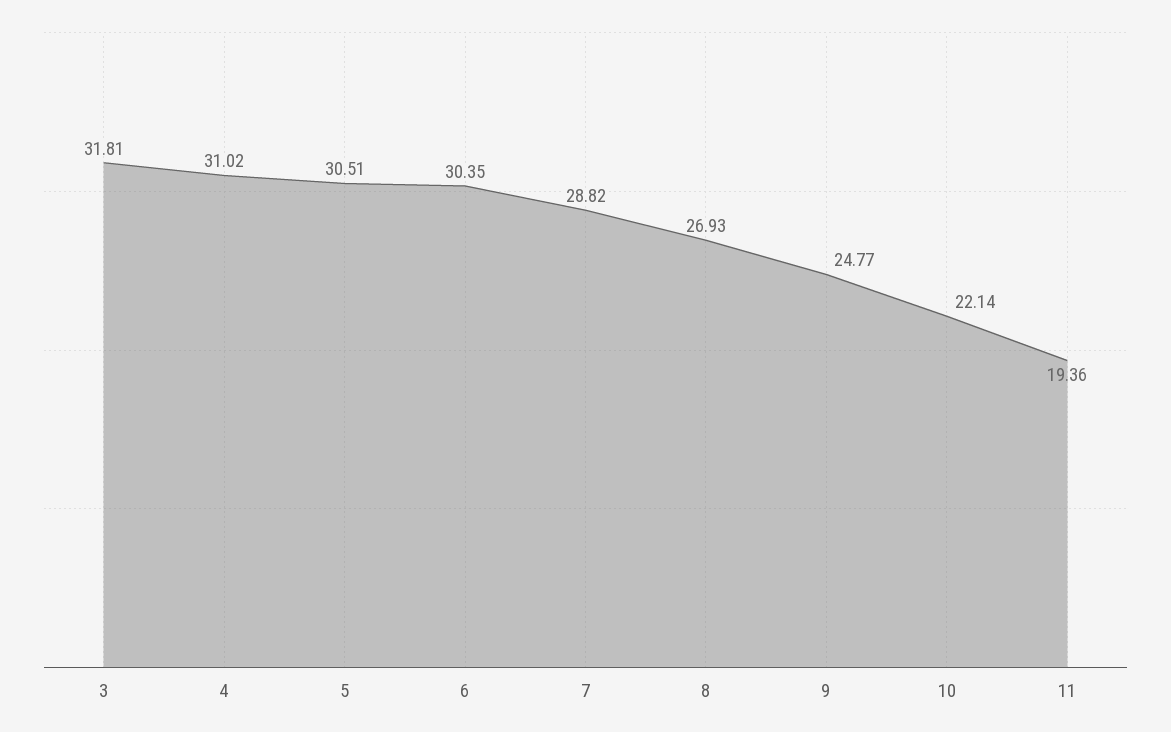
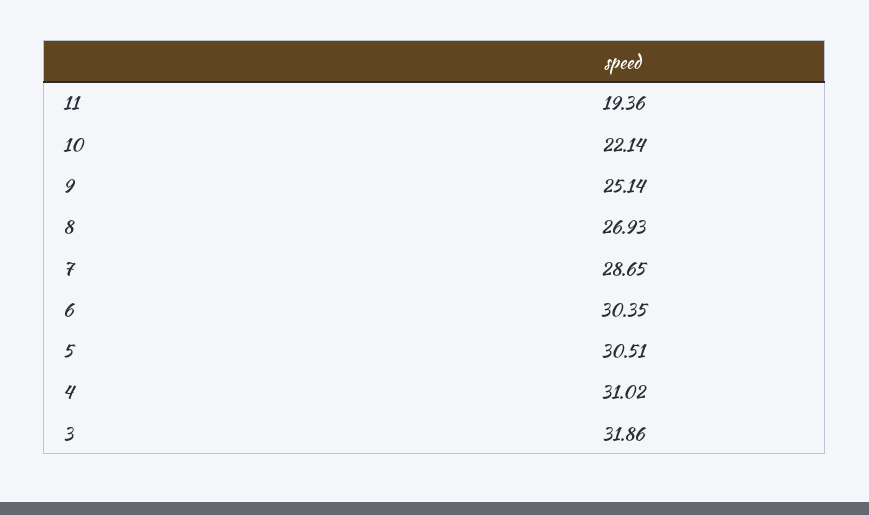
3: 31.81 -> 31.86
7: 28.82 -> 28.65
9: 24.77 -> 25.14

